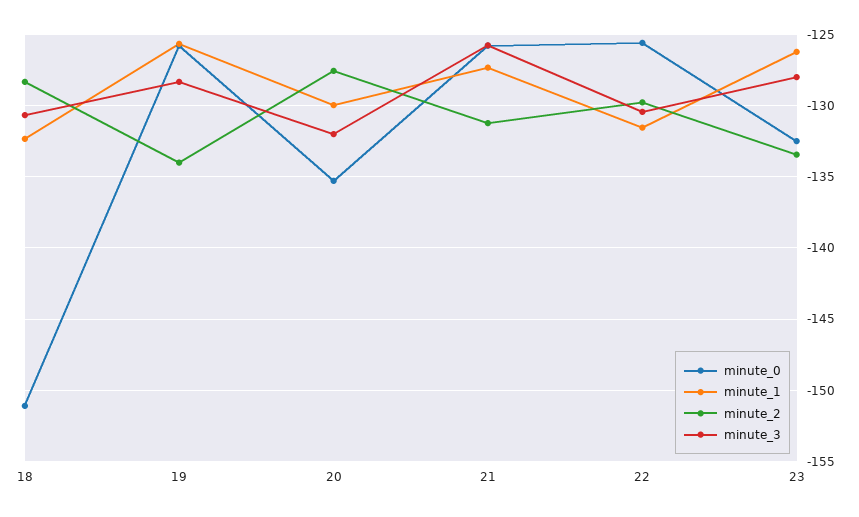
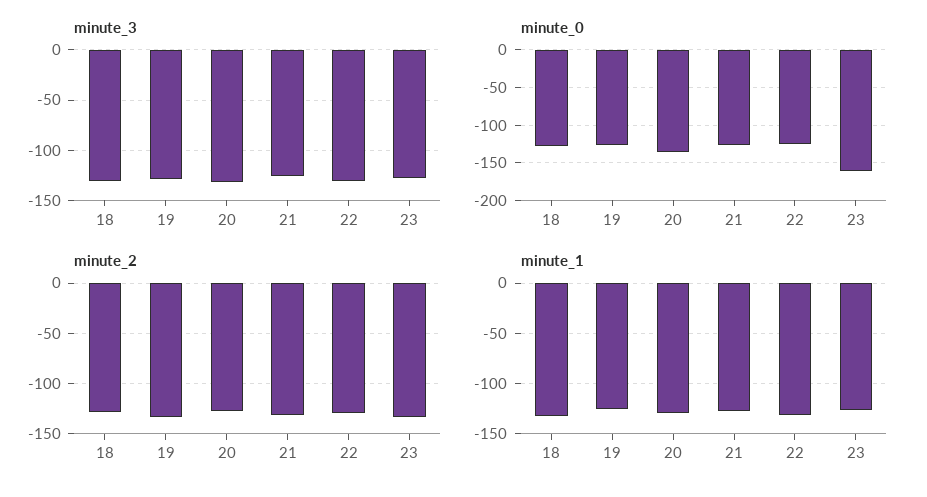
minute_0, 18: -151 -> -130
minute_0, 23: -132.5 -> -160

